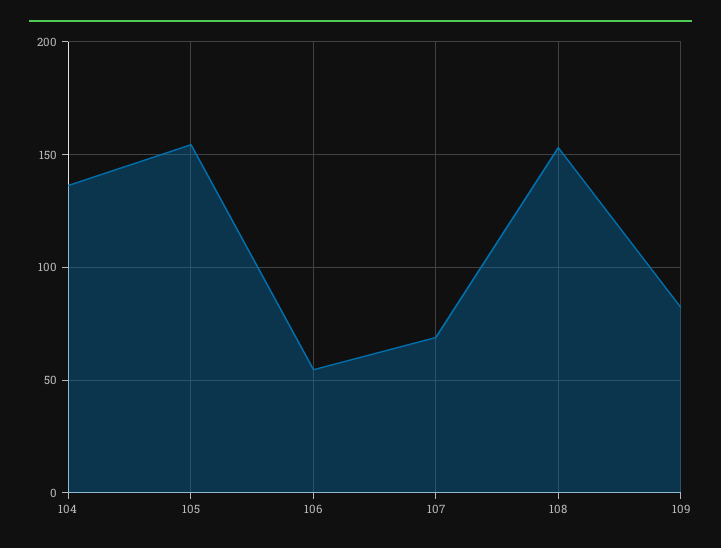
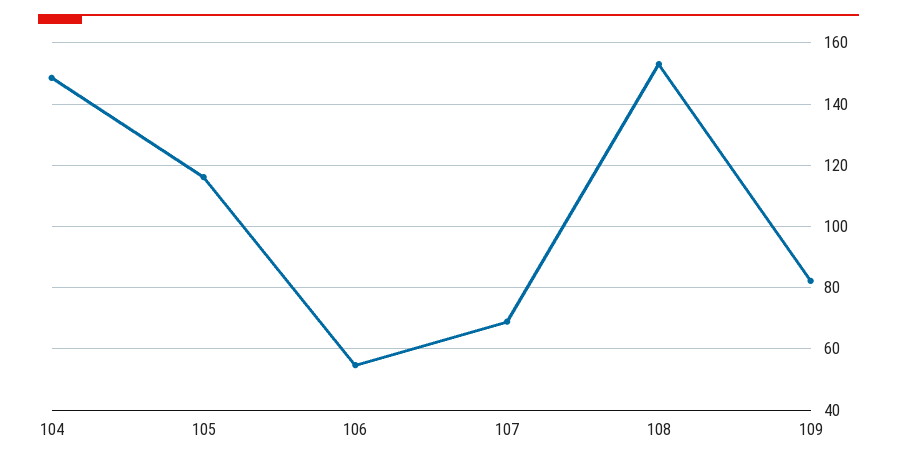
104: 135 -> 148
105: 155 -> 116

